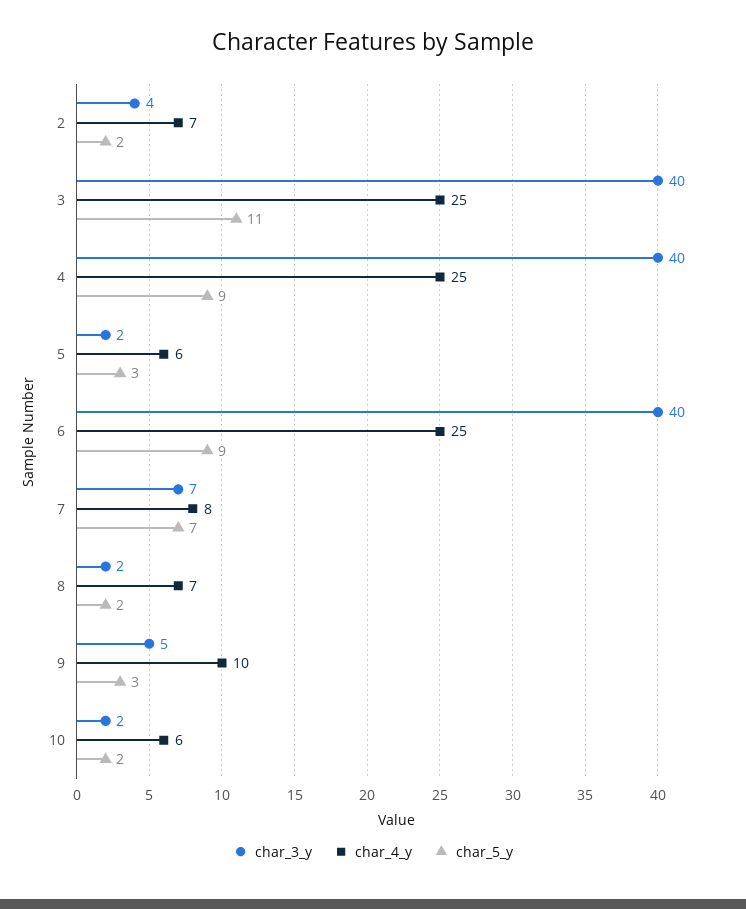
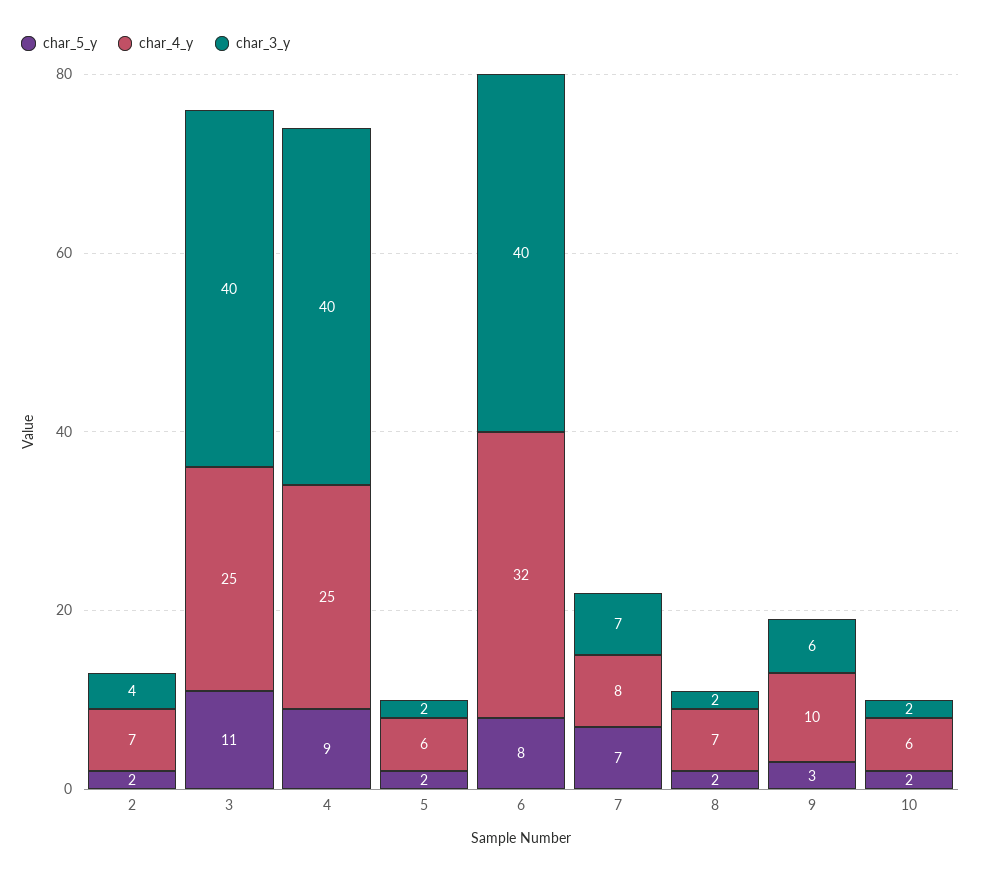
char_5_y, 5: 3 -> 2
char_4_y, 6: 25 -> 32
char_5_y, 6: 9 -> 8
char_3_y, 9: 5 -> 6

